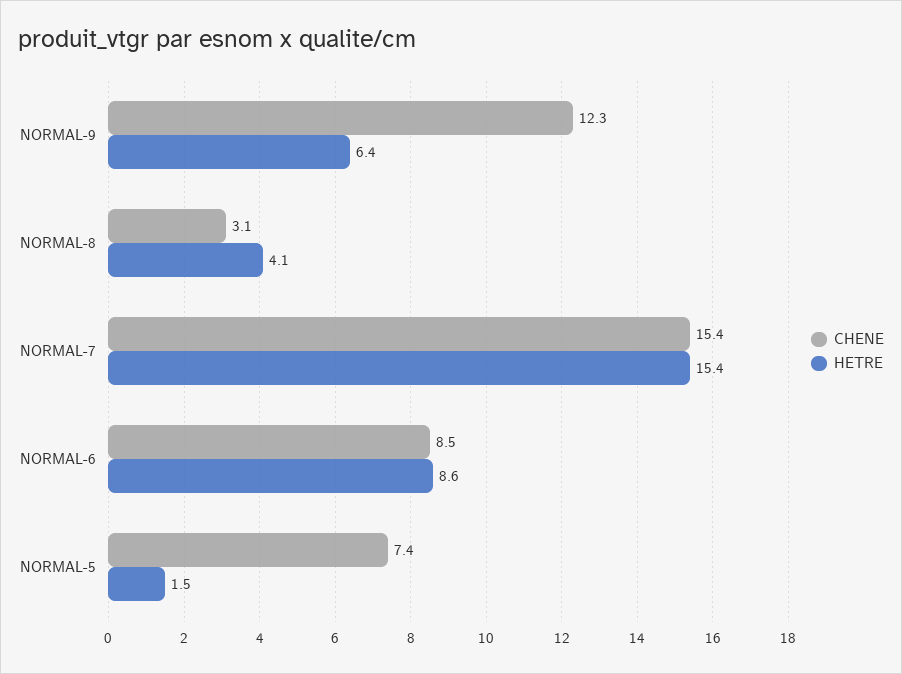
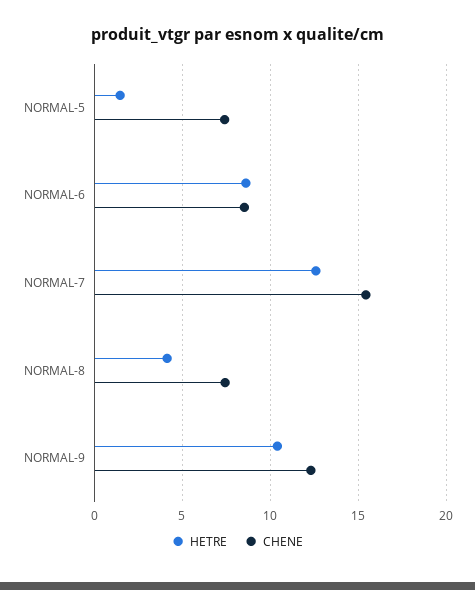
HETRE, NORMAL-9: 6.4 -> 10.5
CHENE, NORMAL-8: 3.1 -> 7.5
HETRE, NORMAL-7: 15.4 -> 12.5

